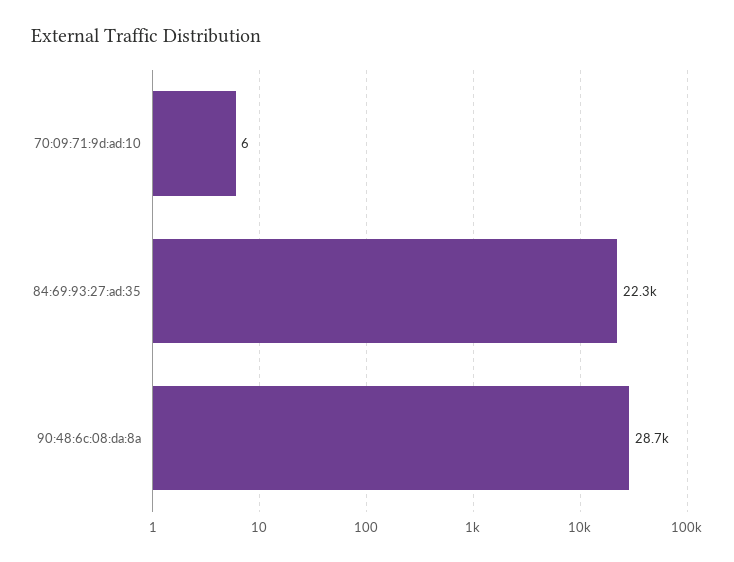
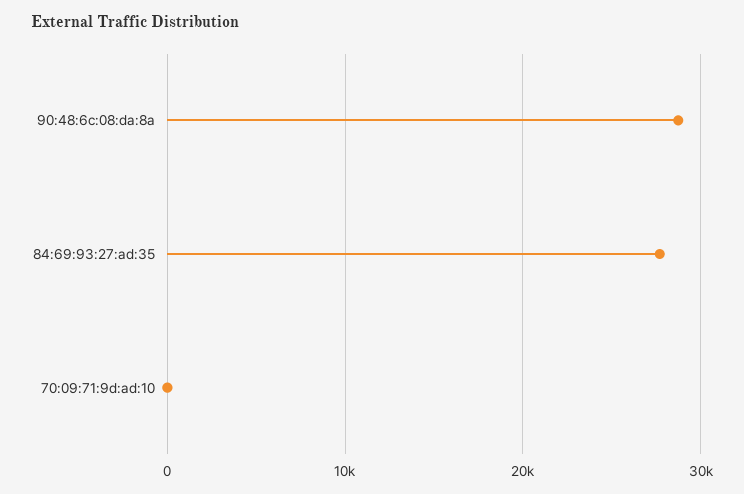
84:69:93:27:ad:35: 22300 -> 28000

